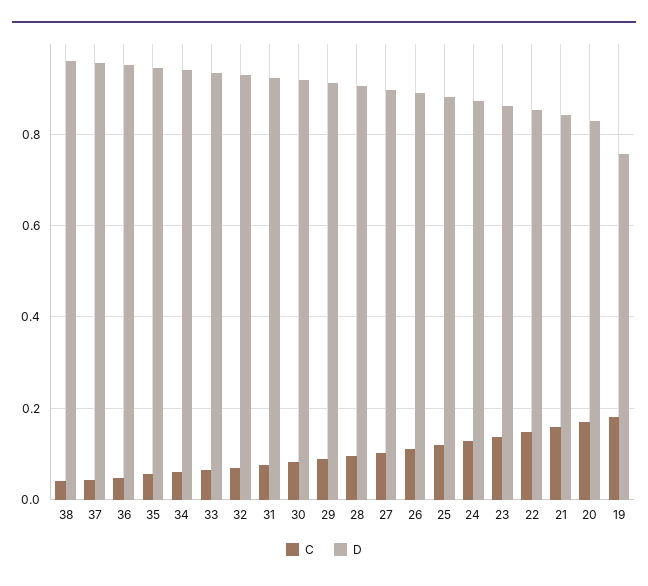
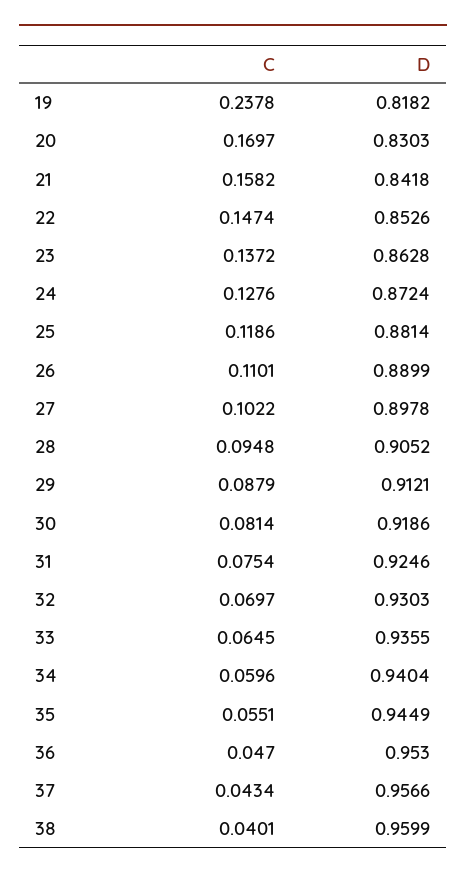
C, 19: 0.18 -> 0.2378
D, 19: 0.76 -> 0.8182

